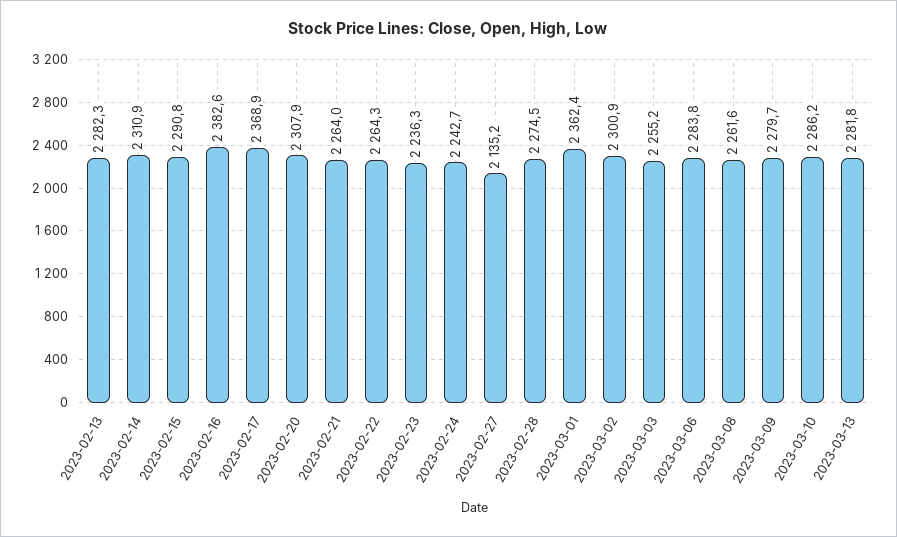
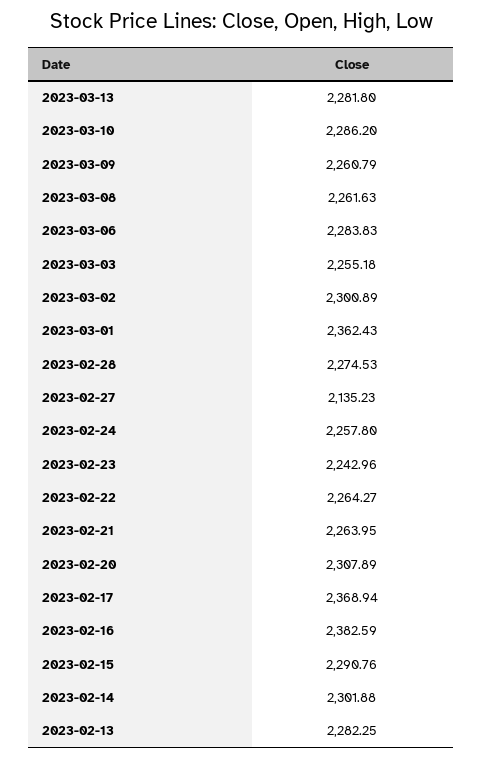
2023-02-14: 2310.9 -> 2301.88
2023-02-23: 2236.3 -> 2242.96
2023-02-24: 2242.7 -> 2257.8
2023-03-09: 2279.7 -> 2260.79

